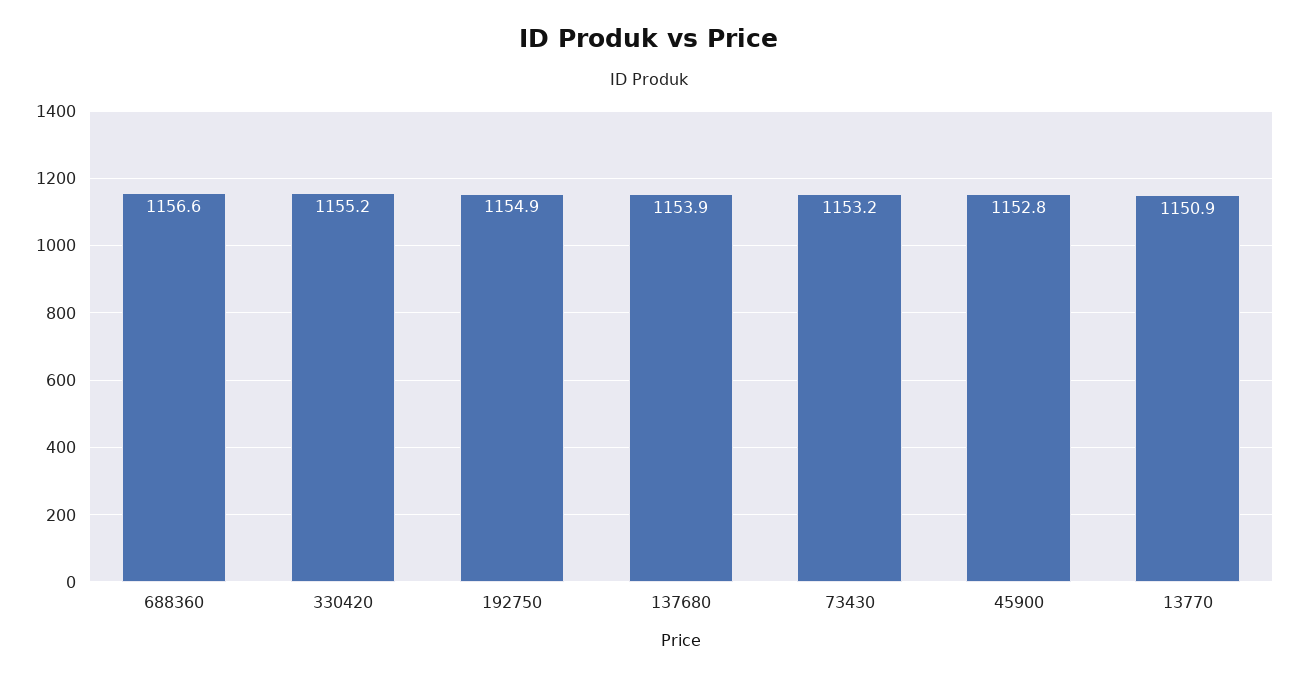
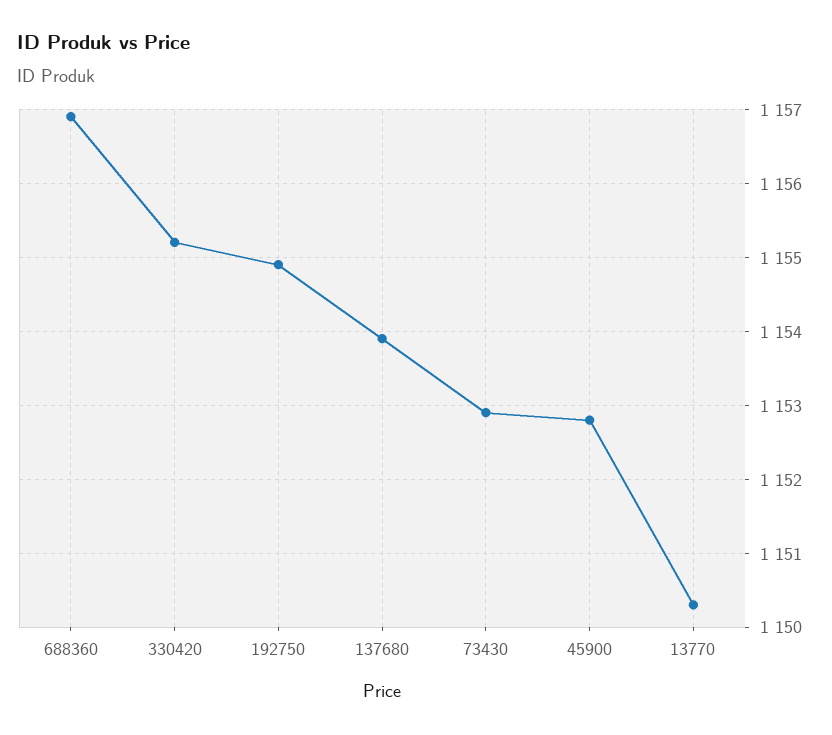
688360: 1156.6 -> 1156.9
73430: 1153.2 -> 1152.9
13770: 1150.9 -> 1150.3

